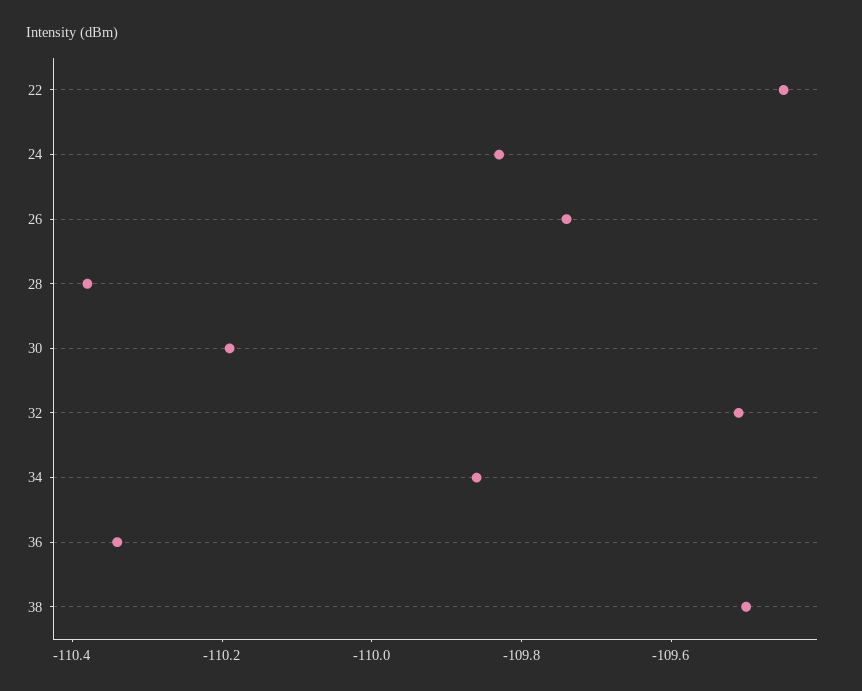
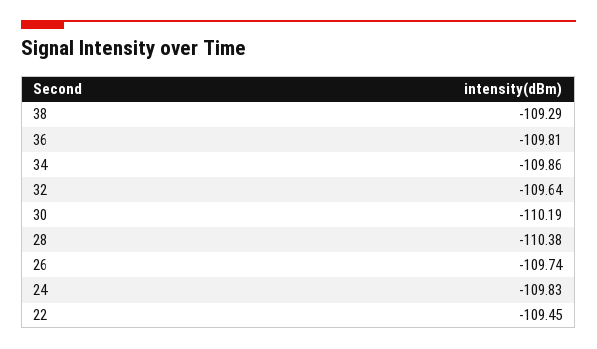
32: -109.5 -> -109.64
36: -110.35 -> -109.81
38: -109.5 -> -109.29

